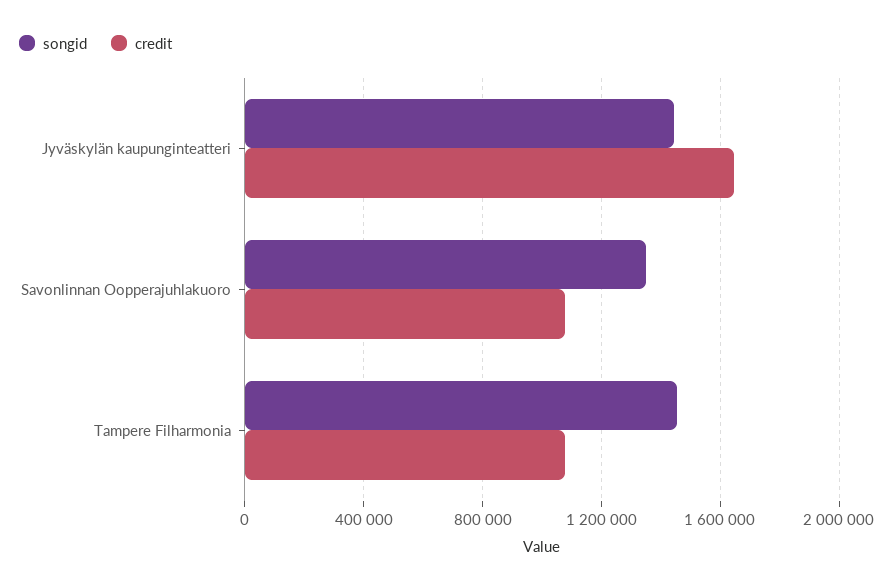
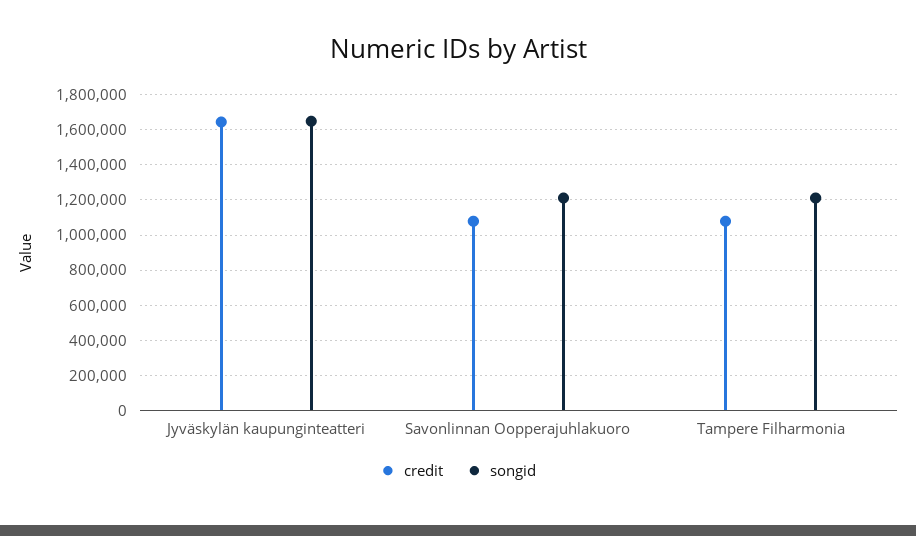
songid, Jyväskylän kaupunginteatteri: 1450000 -> 1650000
songid, Savonlinnan Oopperajuhlakuoro: 1350000 -> 1200000
songid, Tampere Filharmonia: 1450000 -> 1200000

